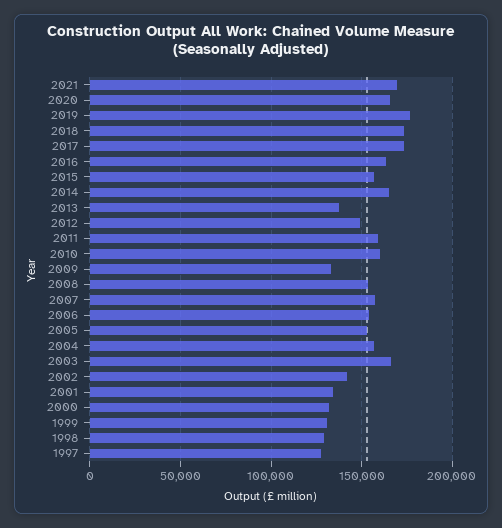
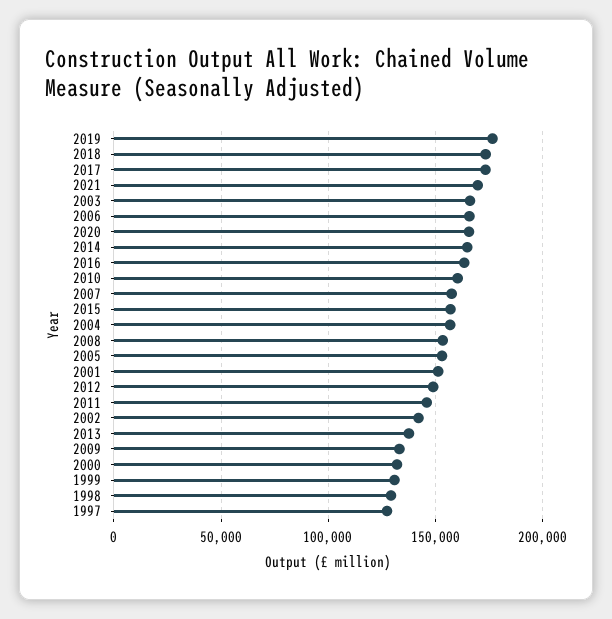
2011: 160000 -> 145000
2006: 155000 -> 165000
2001: 135000 -> 150000

